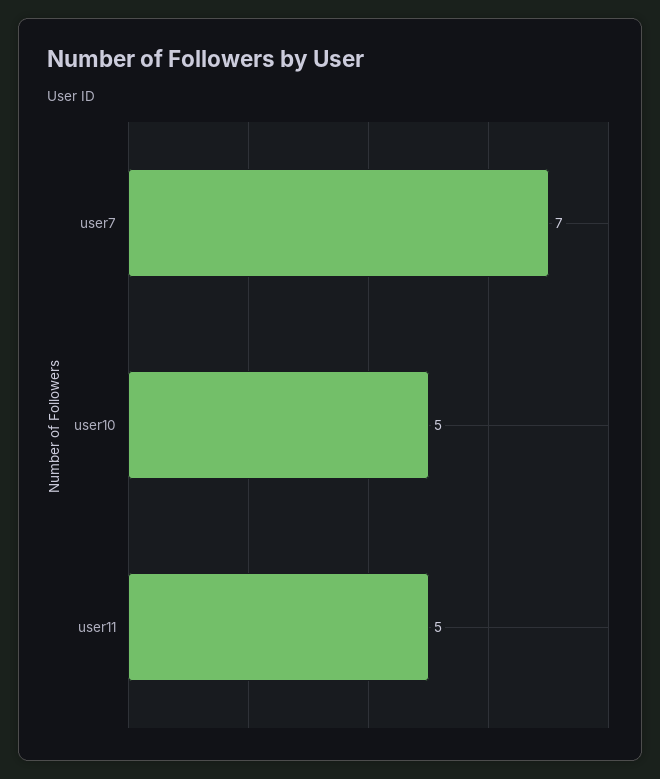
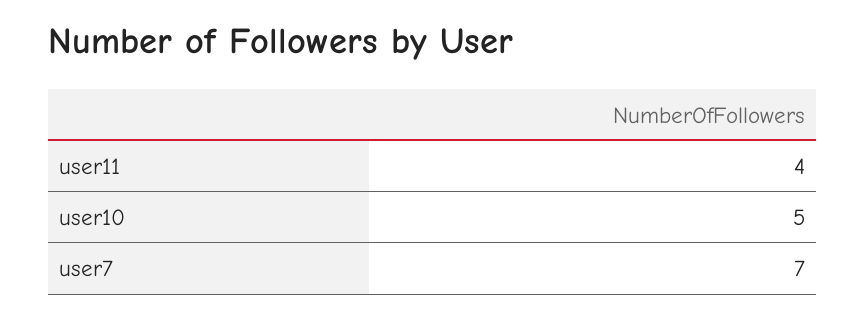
user11: 5 -> 4

